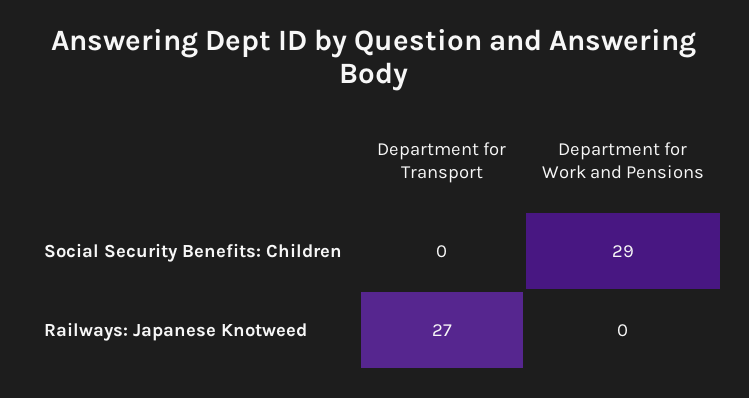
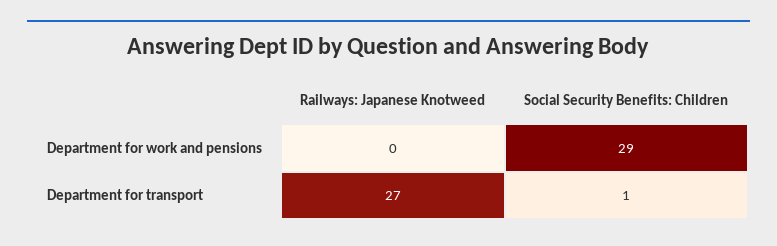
Department for Transport, Social Security Benefits: Children: 0 -> 1

